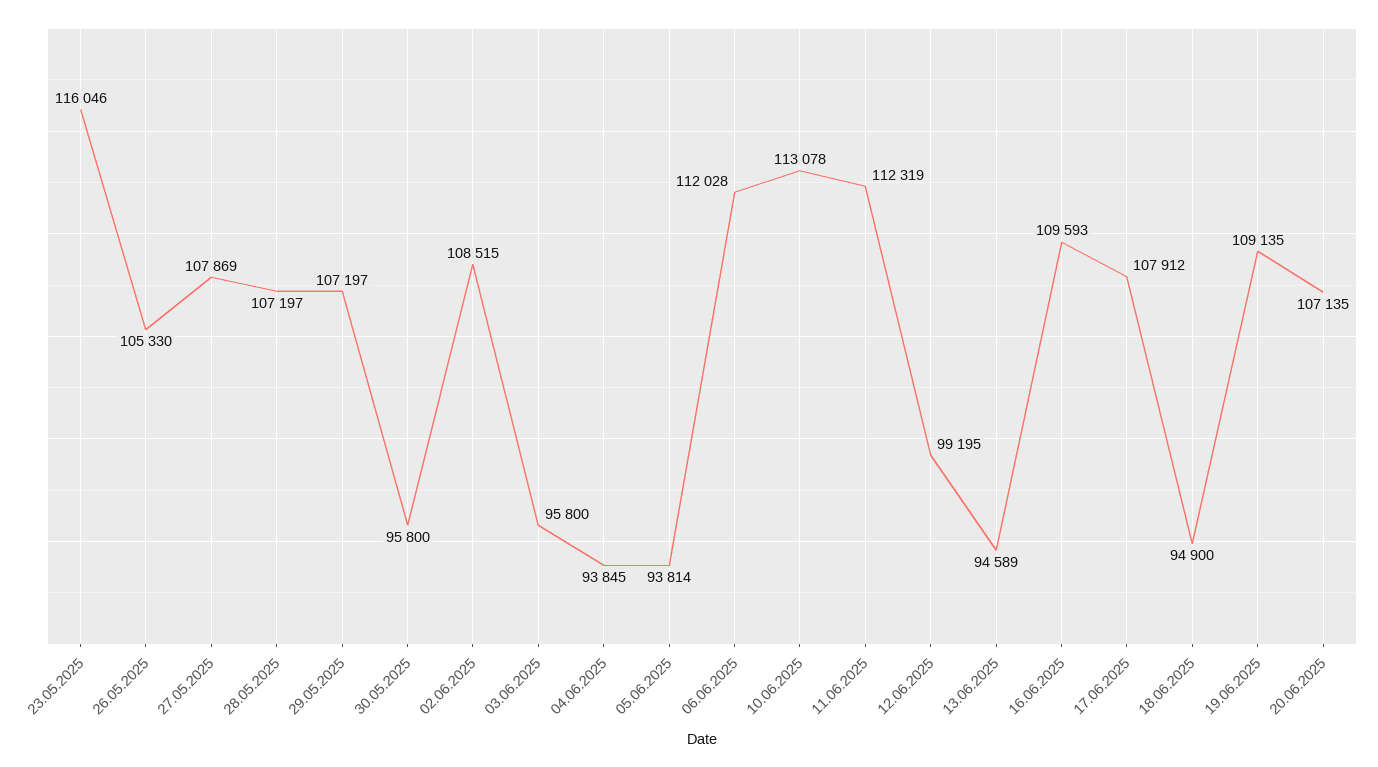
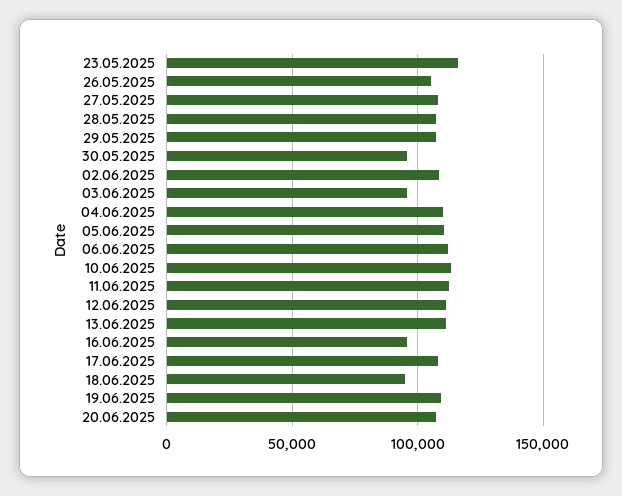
04.06.2025: 93845 -> 110000
05.06.2025: 93814 -> 110000
12.06.2025: 99195 -> 110000
13.06.2025: 94589 -> 110000
16.06.2025: 109593 -> 95000

